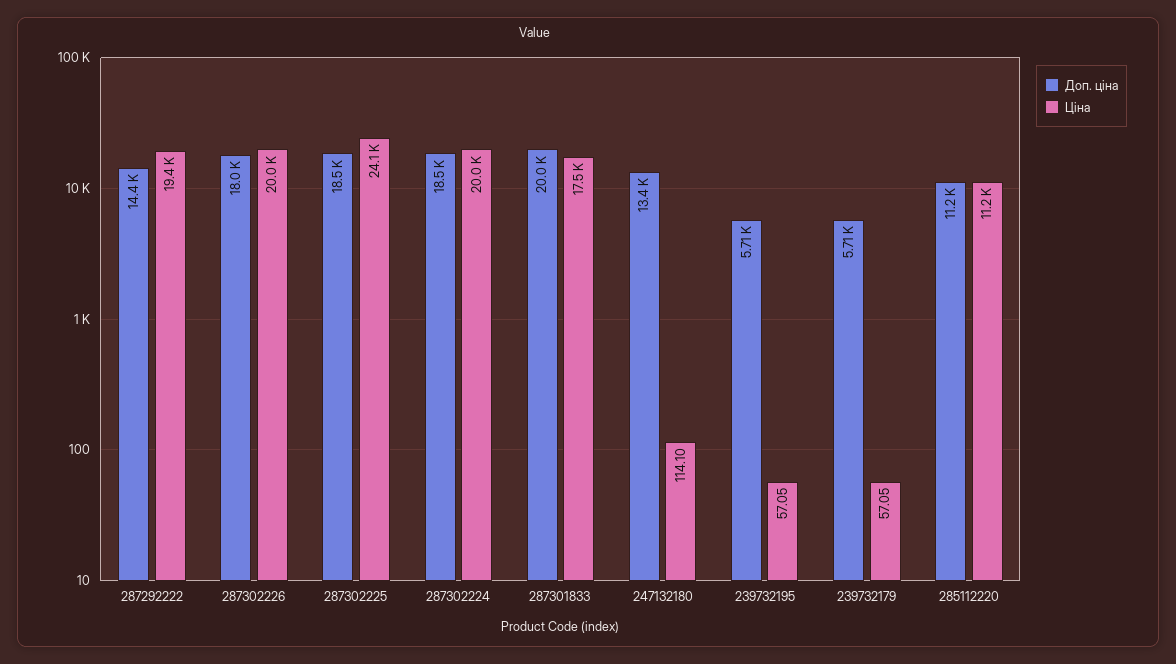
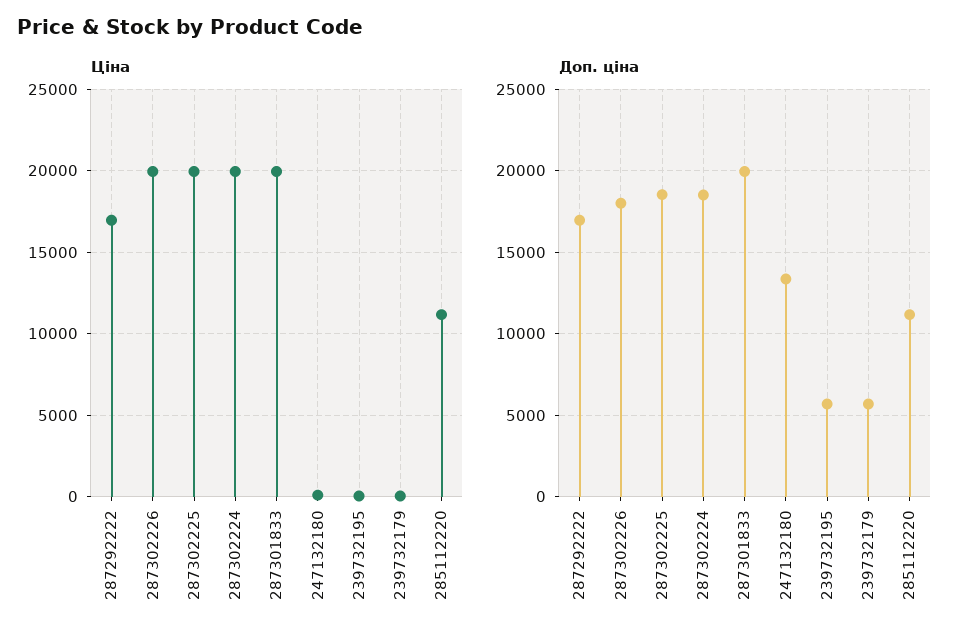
Доп. ціна, 287292222: 14400 -> 17000
Ціна, 287292222: 19400 -> 17000
Ціна, 287302225: 24100 -> 20000
Ціна, 287301833: 17500 -> 20000

